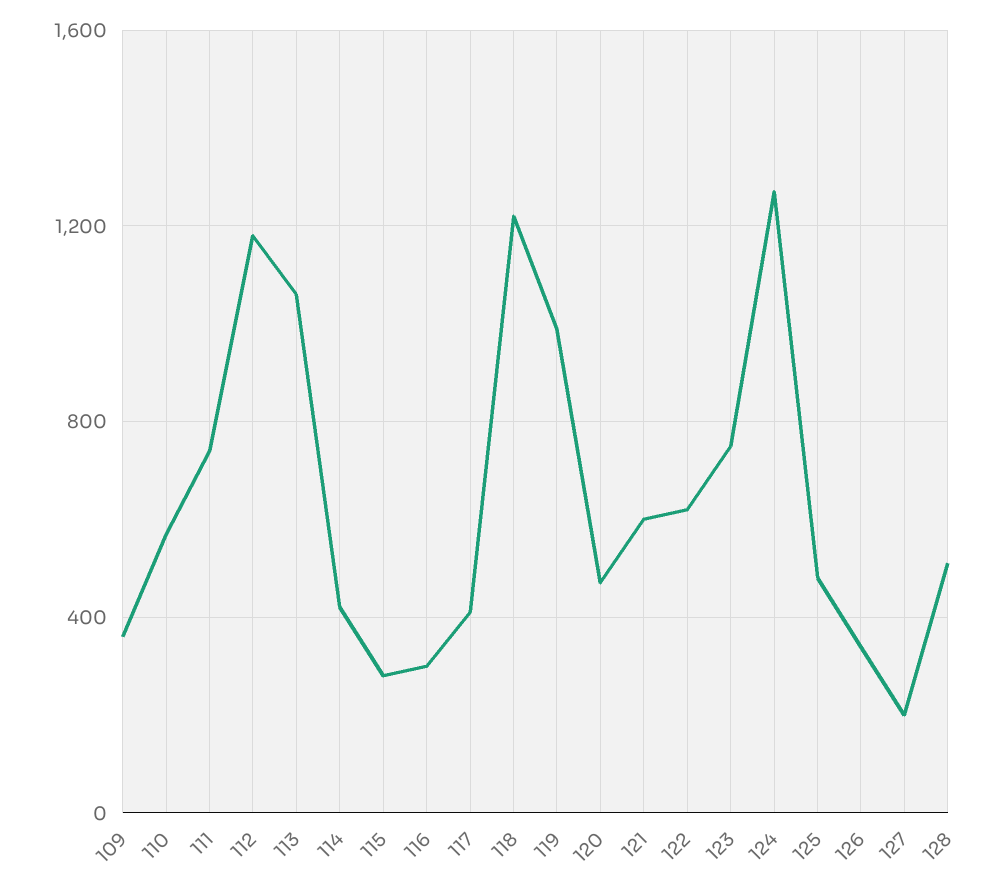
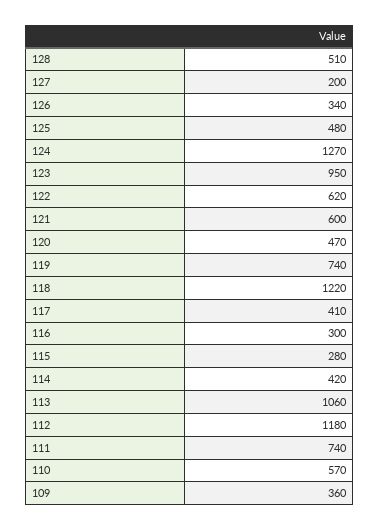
119: 1000 -> 740
123: 750 -> 950

